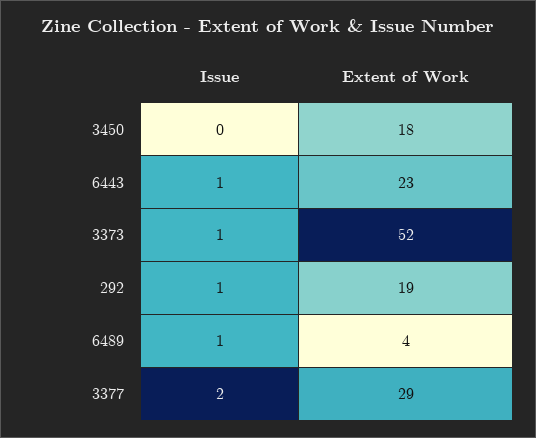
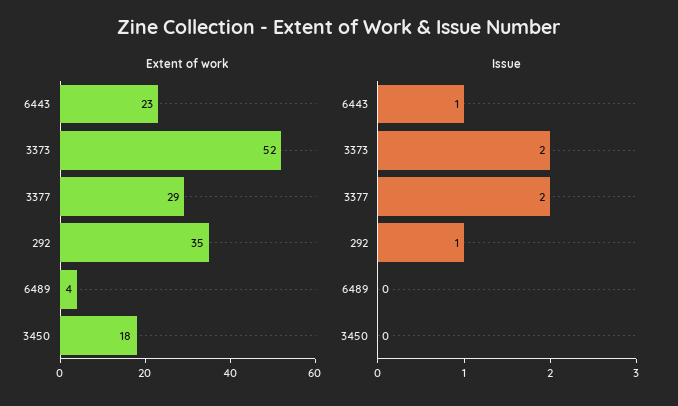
Issue, 3373: 1 -> 2
Extent of Work, 292: 19 -> 35
Issue, 6489: 1 -> 0

